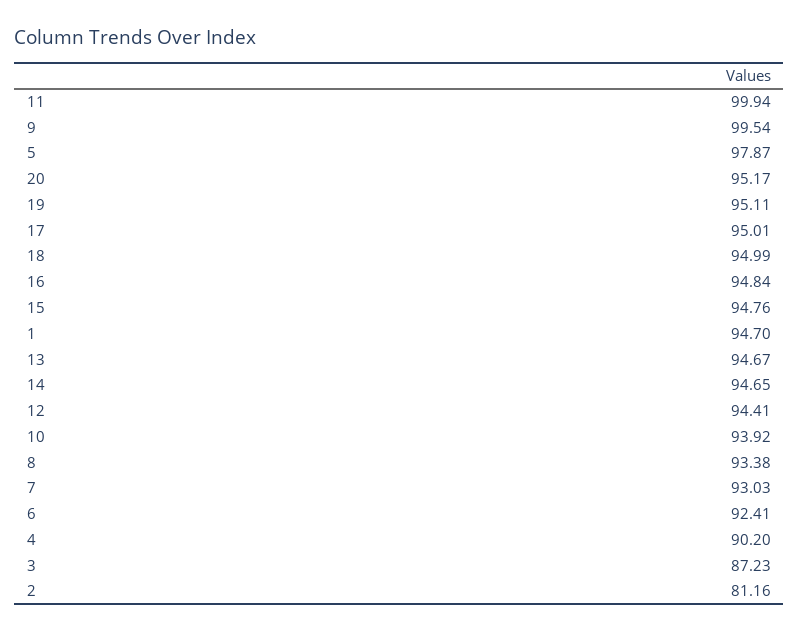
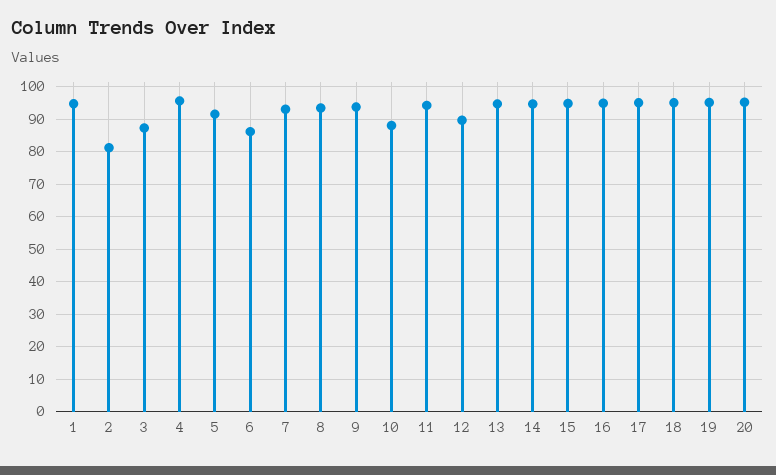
11: 99.94 -> 94
9: 99.54 -> 94
5: 97.87 -> 92
12: 94.41 -> 90
10: 93.92 -> 88
6: 92.41 -> 86
4: 90.2 -> 96

